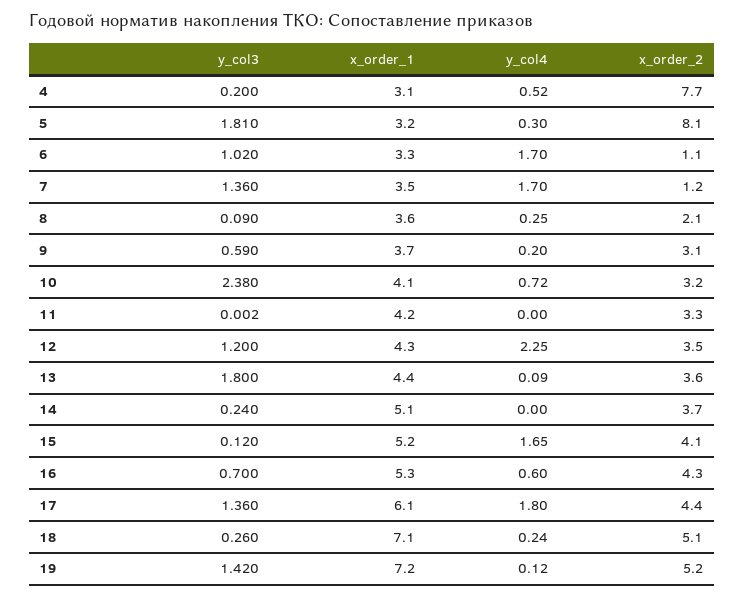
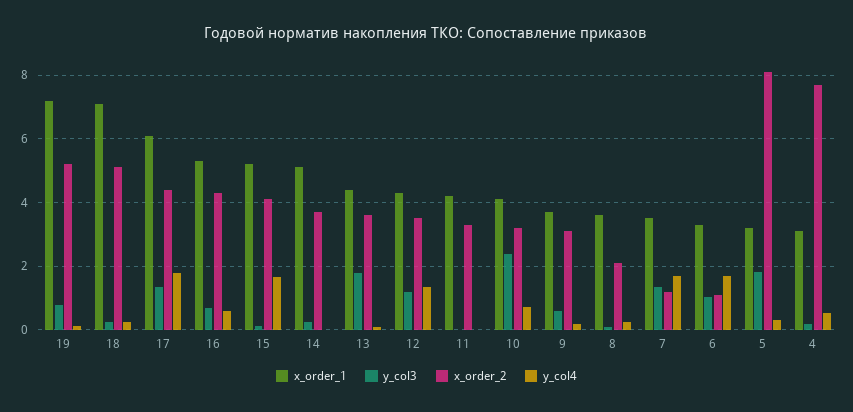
y_col4, 12: 2.25 -> 1.4
y_col3, 19: 1.42 -> 0.8

